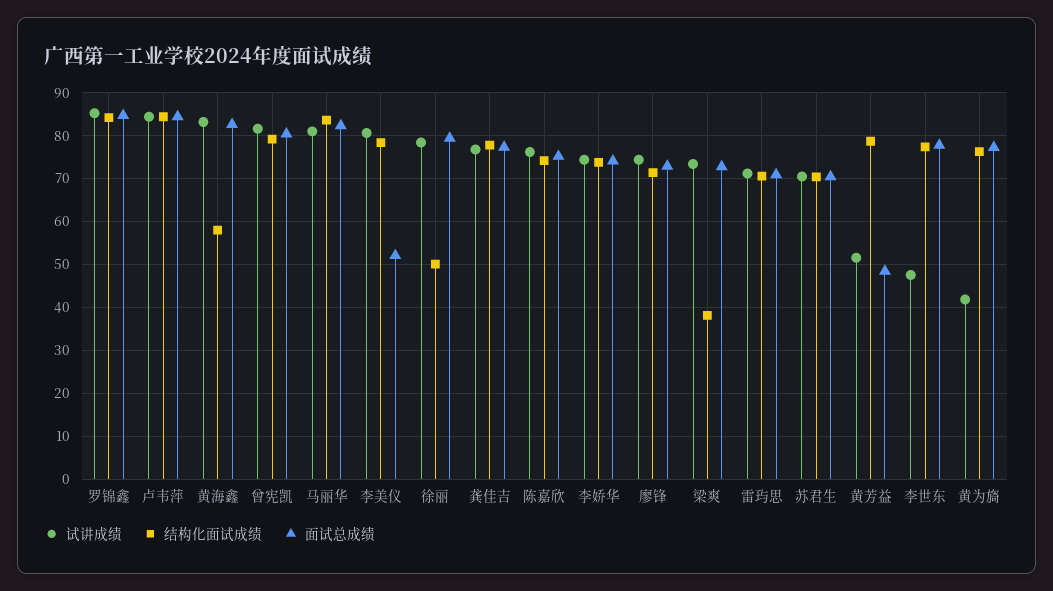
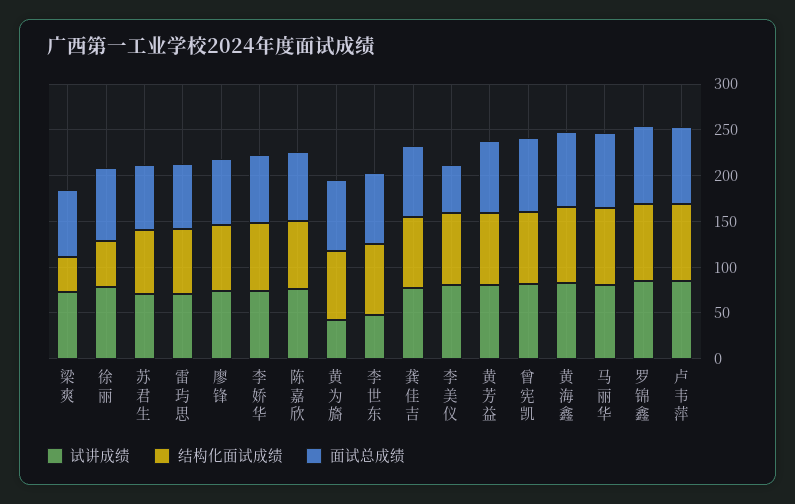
结构化面试成绩, 黄海鑫: 58 -> 80
试讲成绩, 黄芳益: 52 -> 80
面试总成绩, 黄芳益: 48 -> 80

